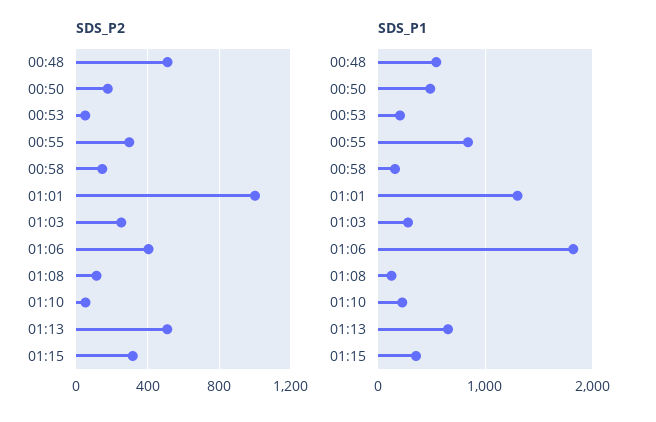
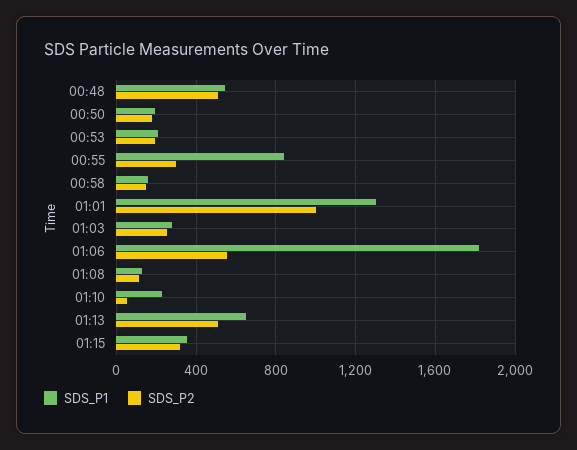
SDS_P2, 00:53: 50 -> 200
SDS_P2, 01:06: 400 -> 550
SDS_P1, 00:50: 500 -> 200

